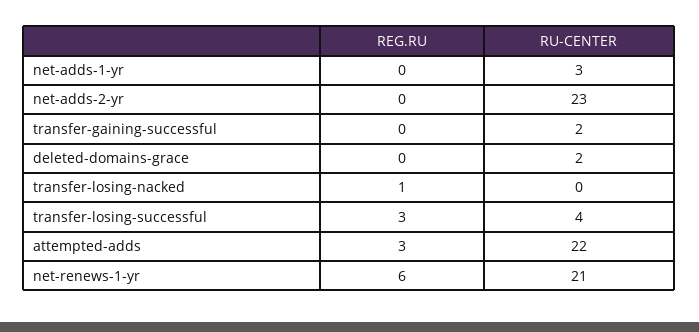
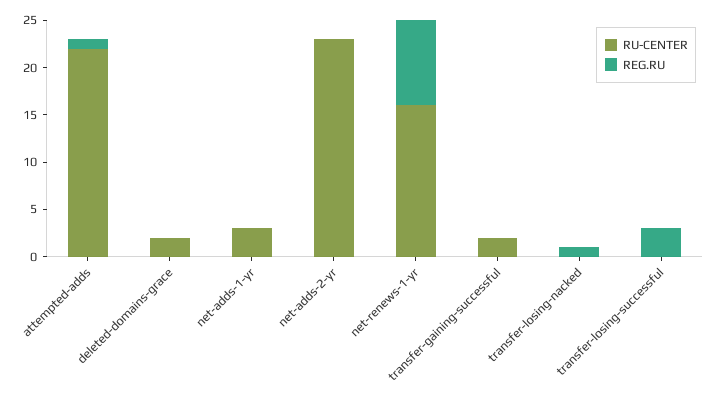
RU-CENTER, transfer-losing-successful: 4 -> 0
REG.RU, attempted-adds: 3 -> 1
REG.RU, net-renews-1-yr: 6 -> 9
RU-CENTER, net-renews-1-yr: 21 -> 16

